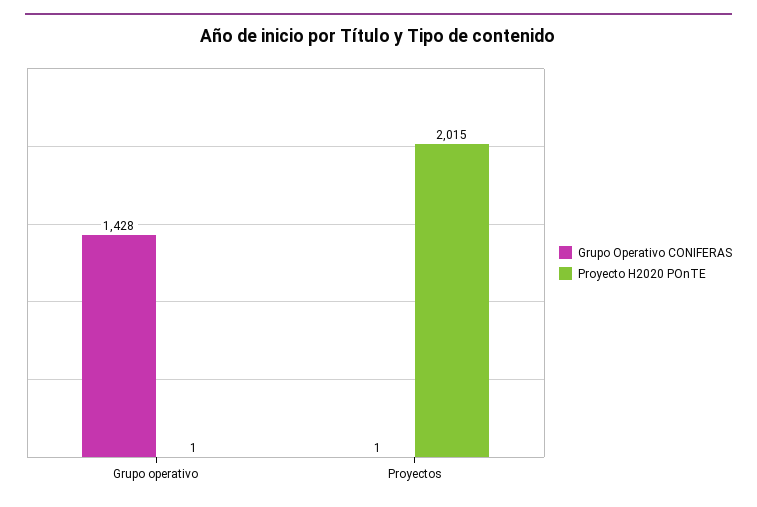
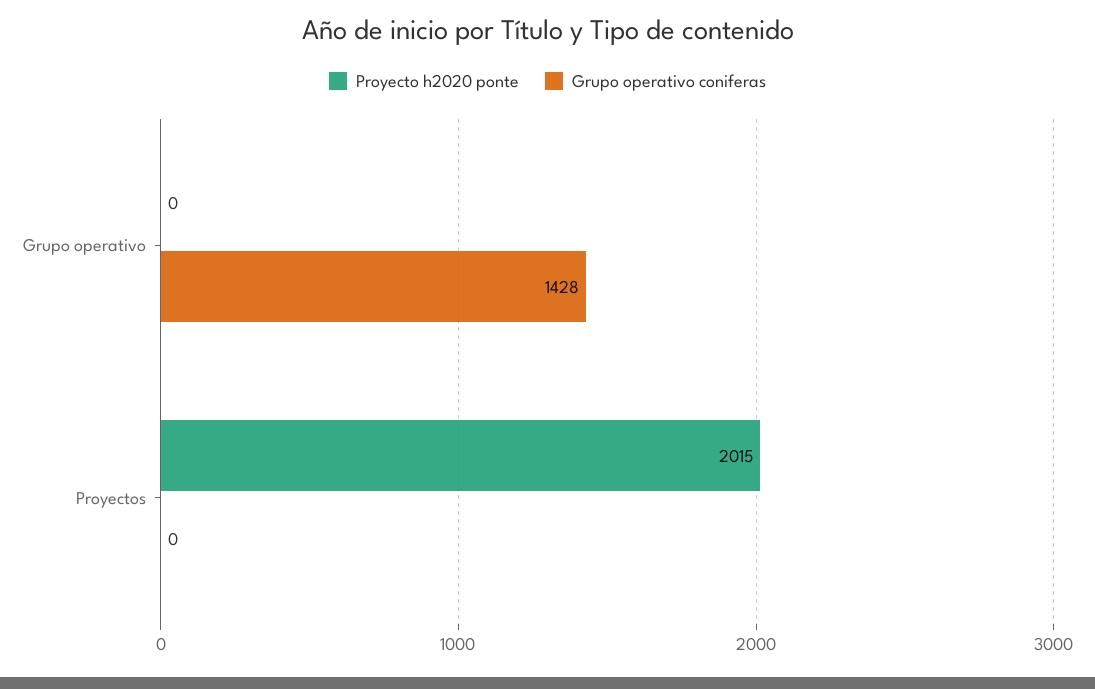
Proyecto H2020 POnTE, Grupo operativo: 1 -> 0
Grupo Operativo CONIFERAS, Proyectos: 1 -> 0

